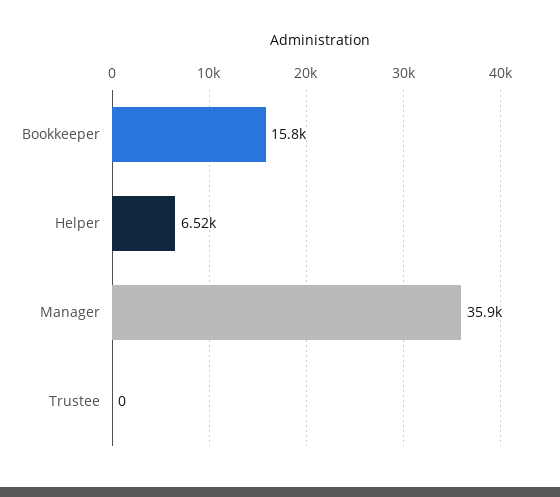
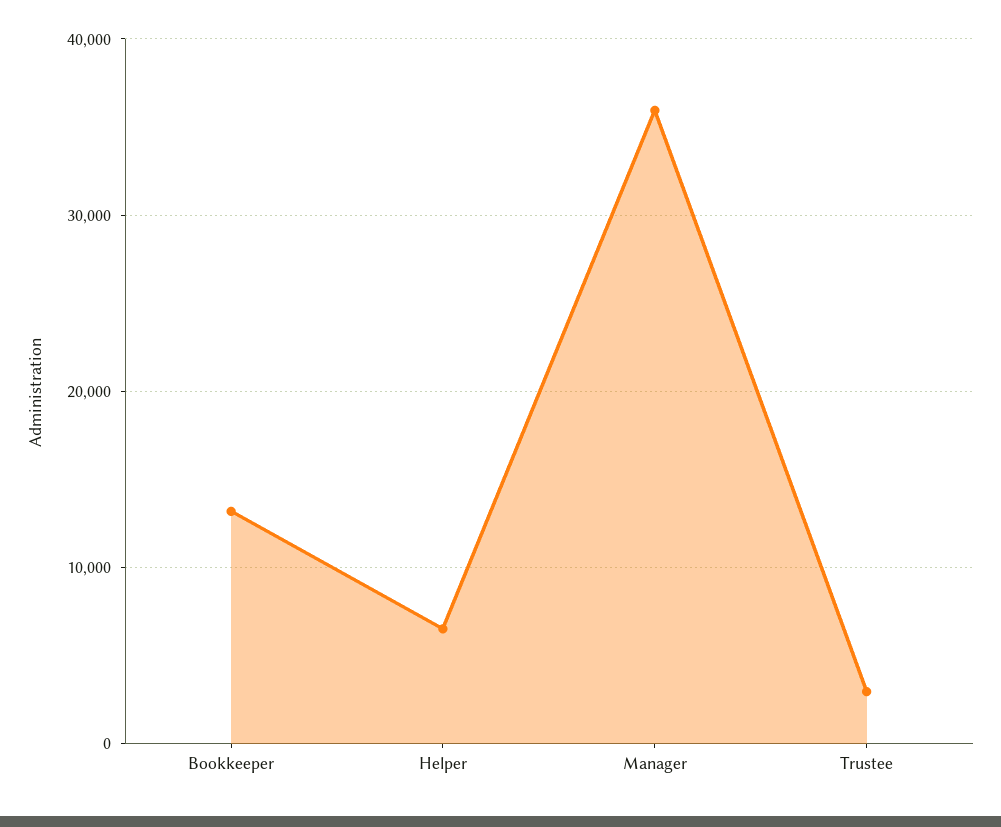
Bookkeeper: 15800 -> 13000
Trustee: 0 -> 3000

